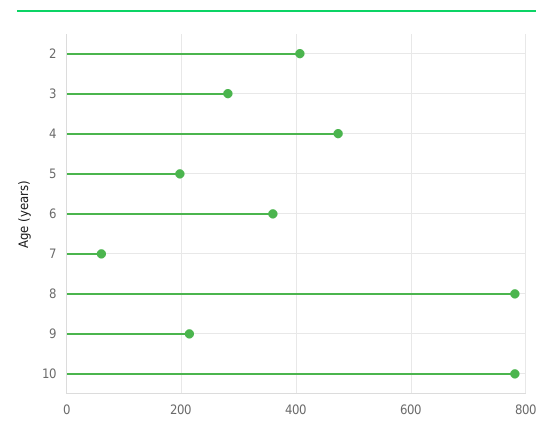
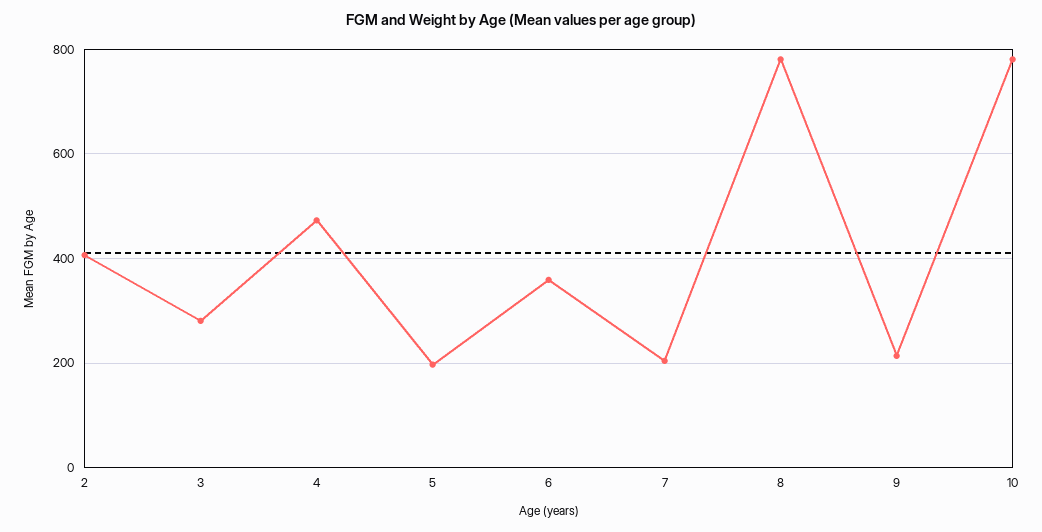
7: 60 -> 200

